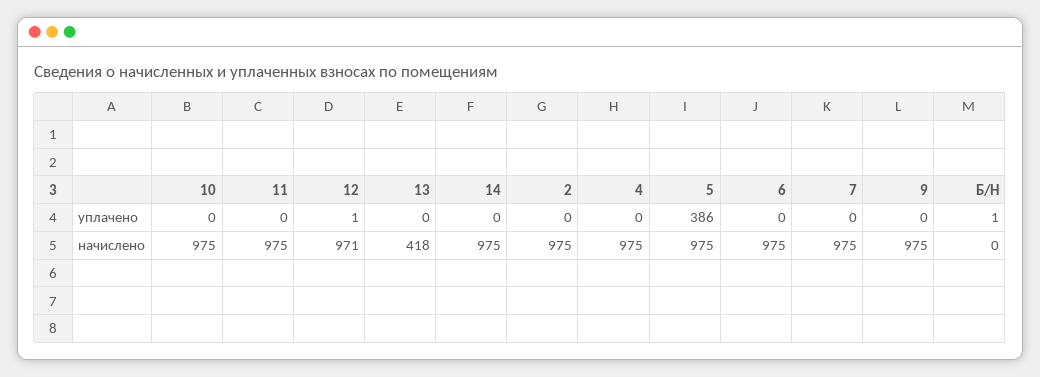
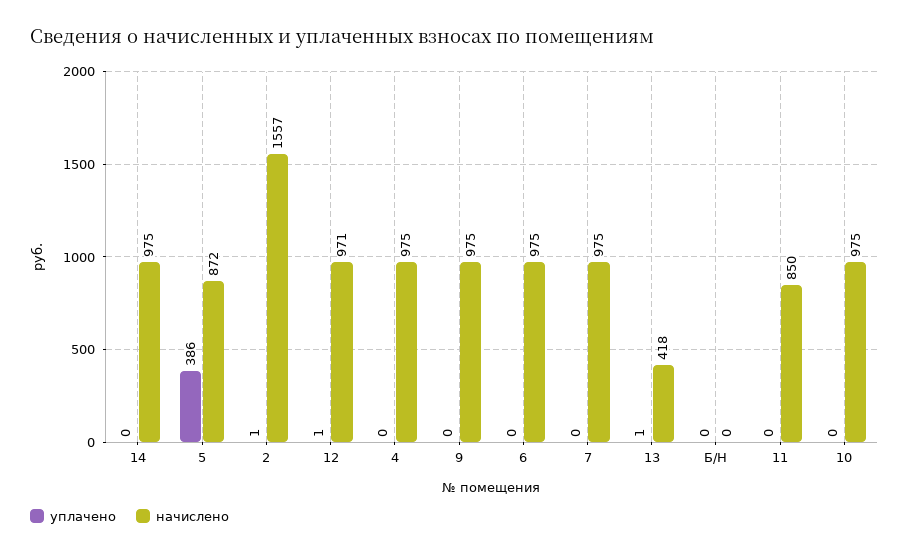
уплачено, 13: 0 -> 1
уплачено, 2: 0 -> 1
уплачено, Б/Н: 1 -> 0
начислено, 11: 975 -> 850
начислено, 2: 975 -> 1557
начислено, 5: 975 -> 872

